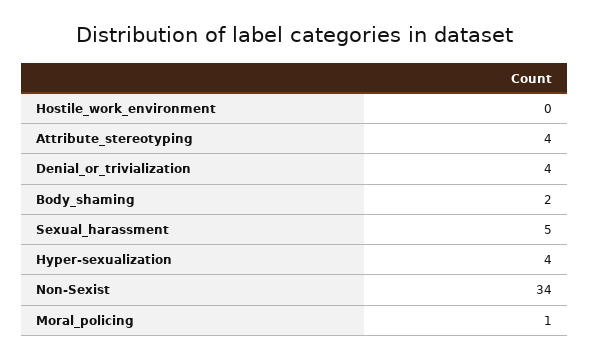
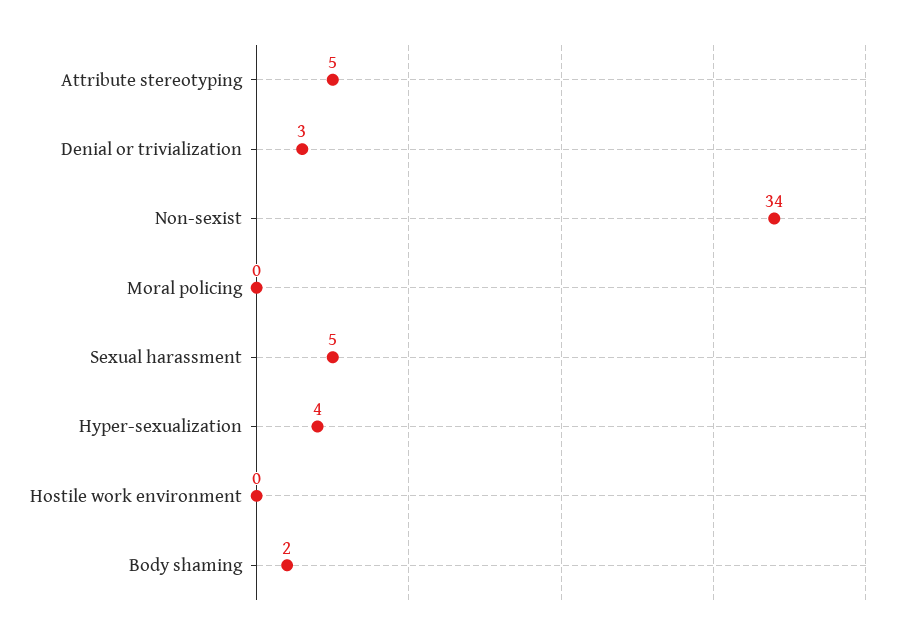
Attribute_stereotyping: 4 -> 5
Denial_or_trivialization: 4 -> 3
Moral_policing: 1 -> 0

